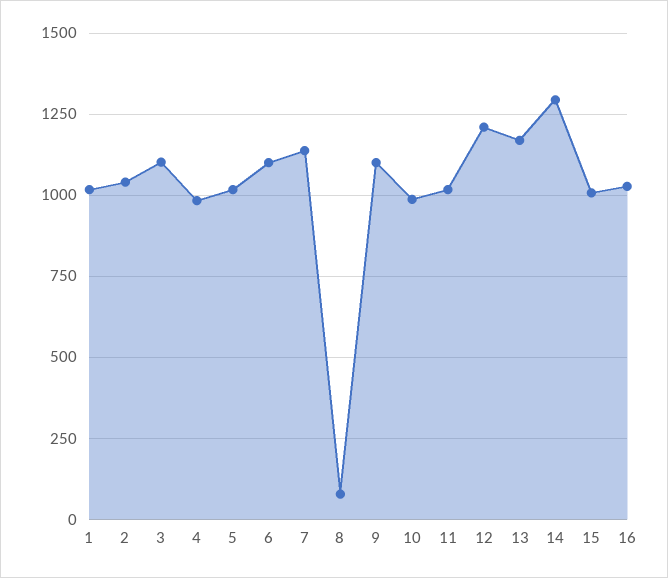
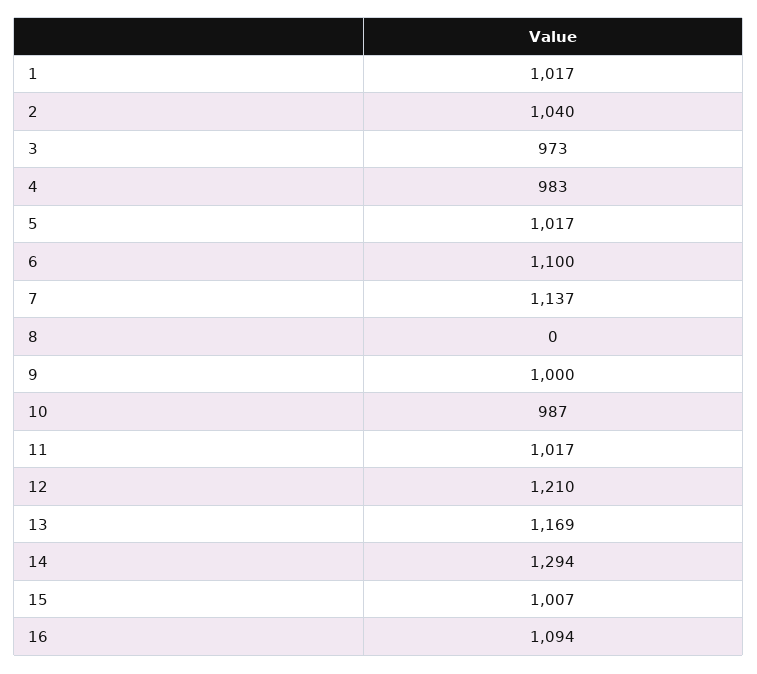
3: 1100 -> 973
8: 75 -> 0
9: 1100 -> 1000
16: 1025 -> 1094

